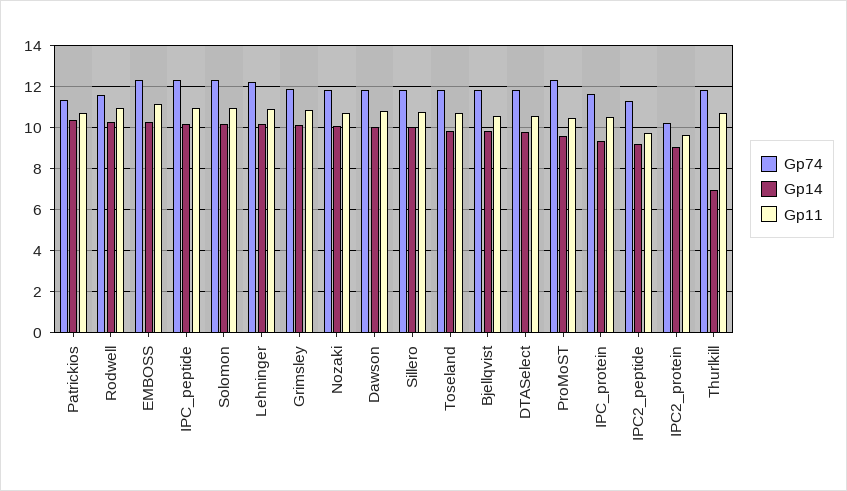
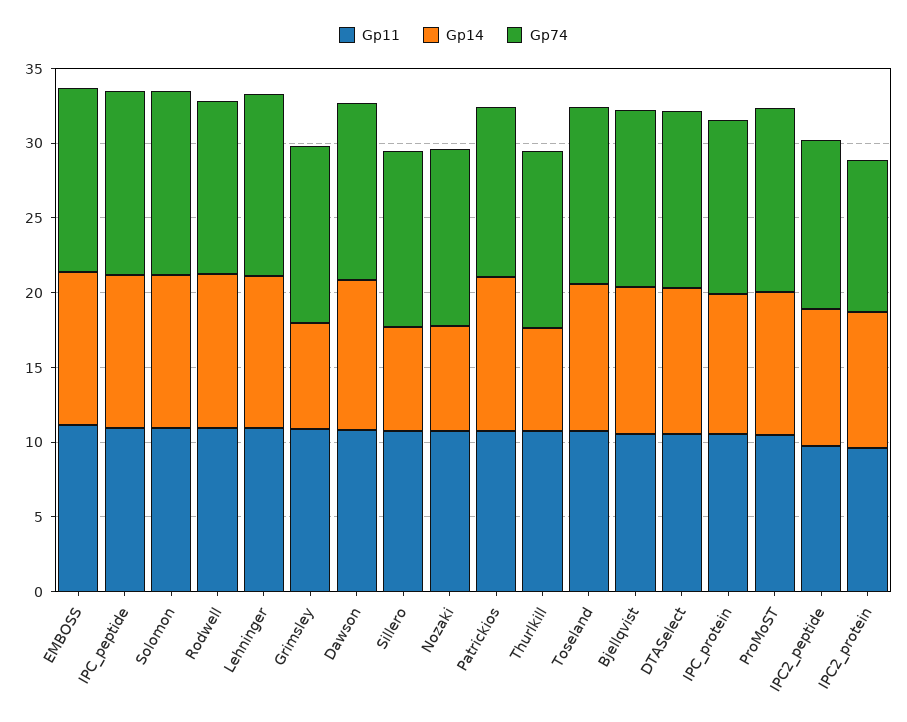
Gp14, Grimsley: 10 -> 7
Gp14, Nozaki: 10 -> 7
Gp14, Sillero: 10 -> 7

